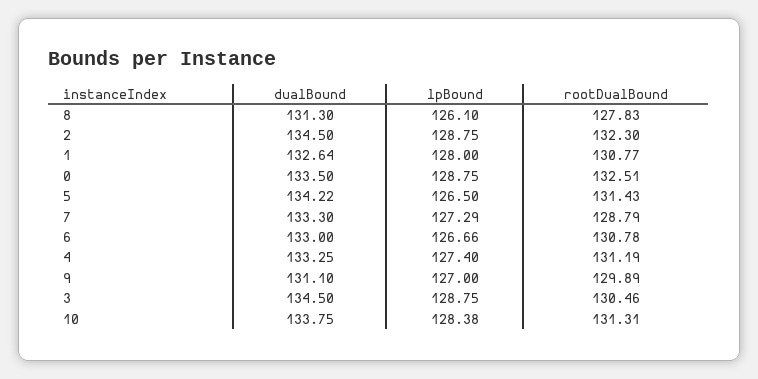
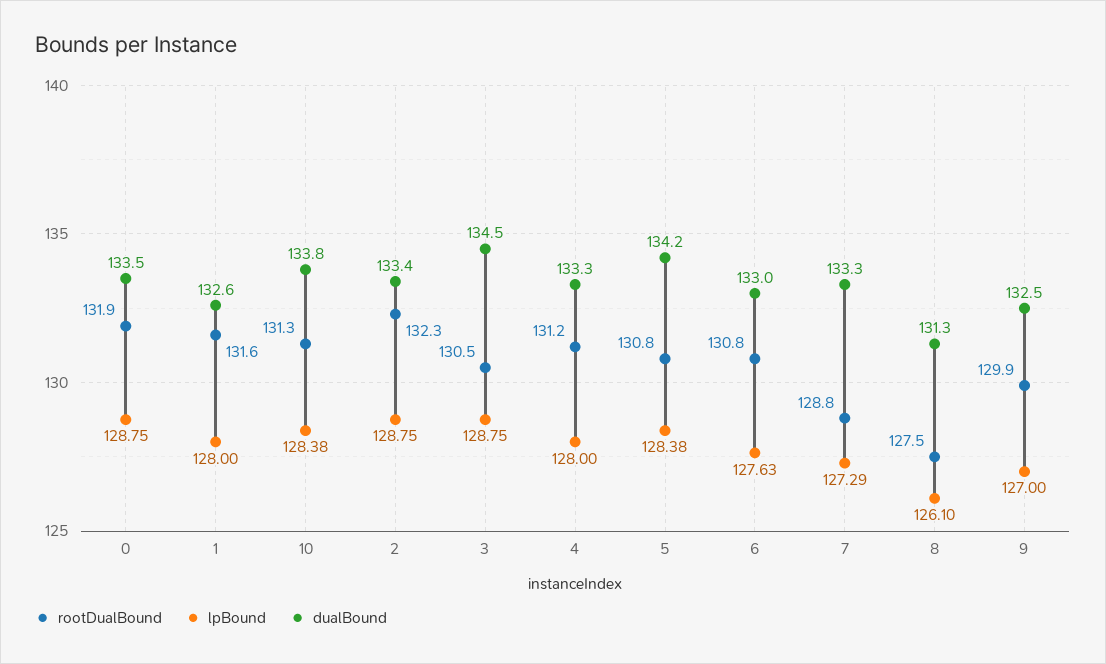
rootDualBound, 8: 127.83 -> 127.5
dualBound, 2: 134.5 -> 133.4
rootDualBound, 1: 130.77 -> 131.6
rootDualBound, 0: 132.51 -> 131.9
lpBound, 5: 126.5 -> 128.38
rootDualBound, 5: 131.43 -> 130.8
lpBound, 6: 126.66 -> 127.63
lpBound, 4: 127.4 -> 128
dualBound, 9: 131.1 -> 132.5

